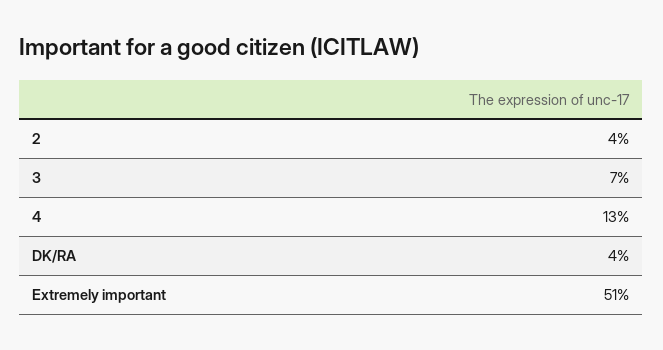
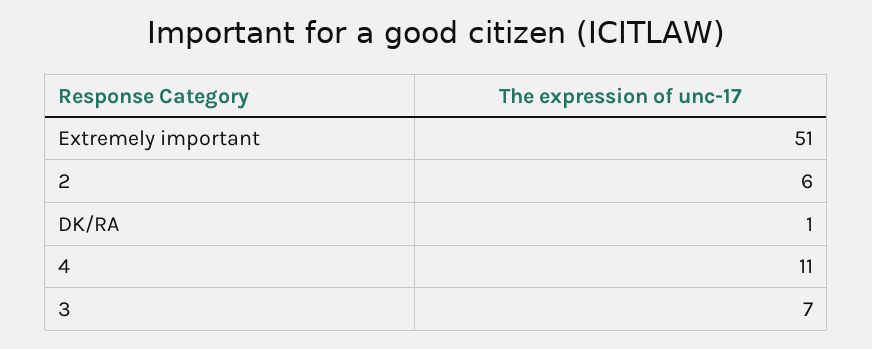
2: 4 -> 6
4: 13 -> 11
DK/RA: 4 -> 1

